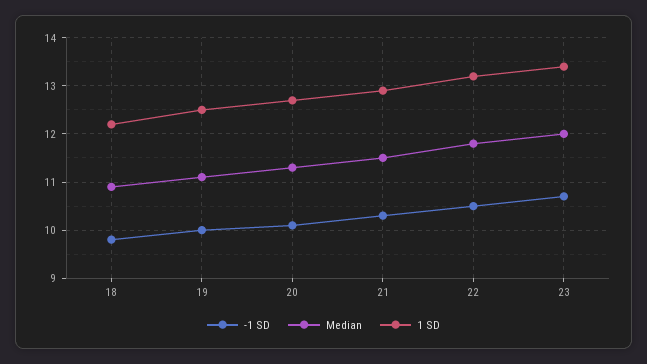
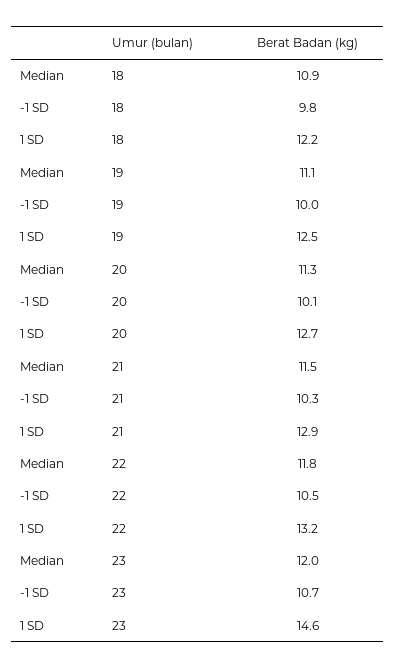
1 SD, 23: 13.5 -> 14.6

